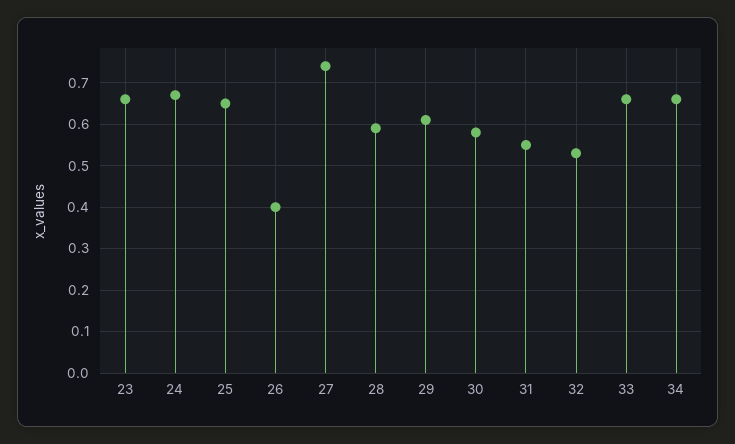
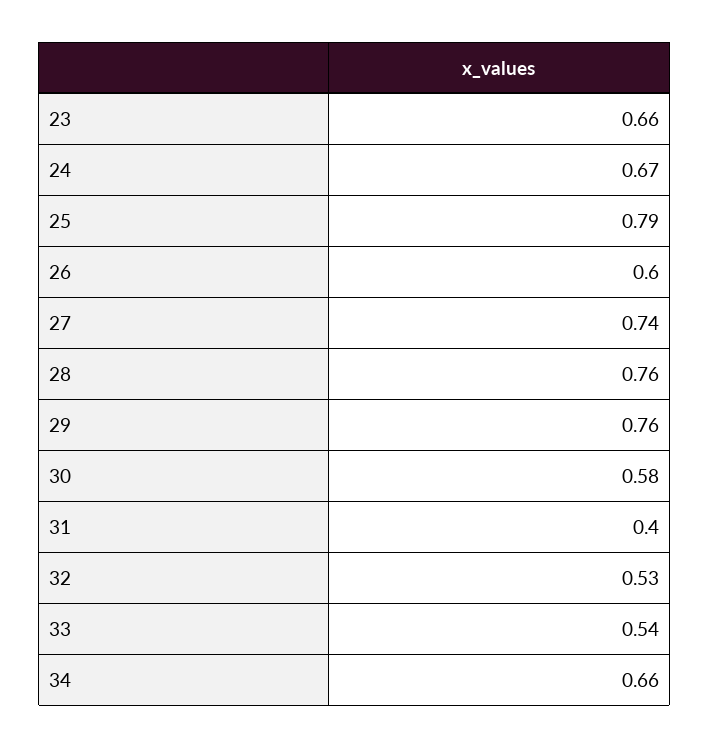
25: 0.65 -> 0.79
26: 0.4 -> 0.6
28: 0.6 -> 0.76
29: 0.6 -> 0.76
31: 0.55 -> 0.4
33: 0.65 -> 0.54

